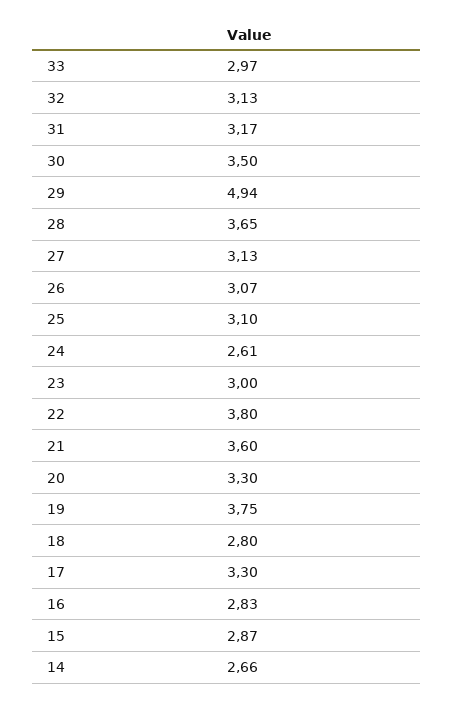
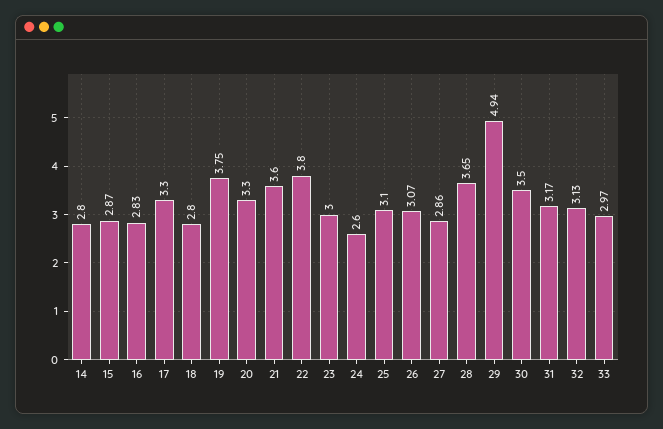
27: 3.13 -> 2.86
24: 2.61 -> 2.6
14: 2.66 -> 2.8

